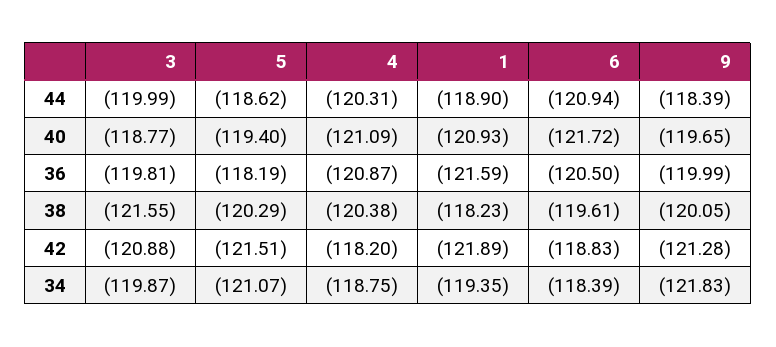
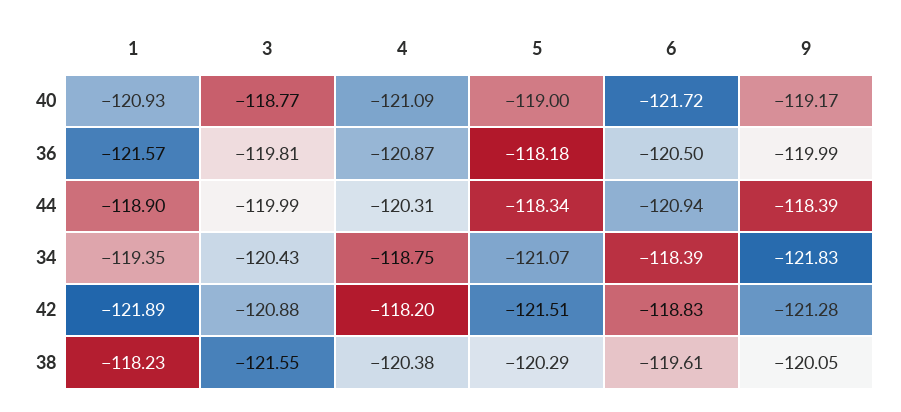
5, 44: -118.62 -> -118.34
5, 40: -119.4 -> -119
9, 40: -119.65 -> -119.17
5, 36: -118.19 -> -118.18
1, 36: -121.59 -> -121.57
3, 34: -119.87 -> -120.43

